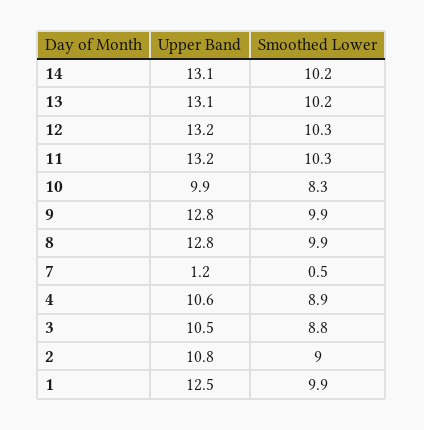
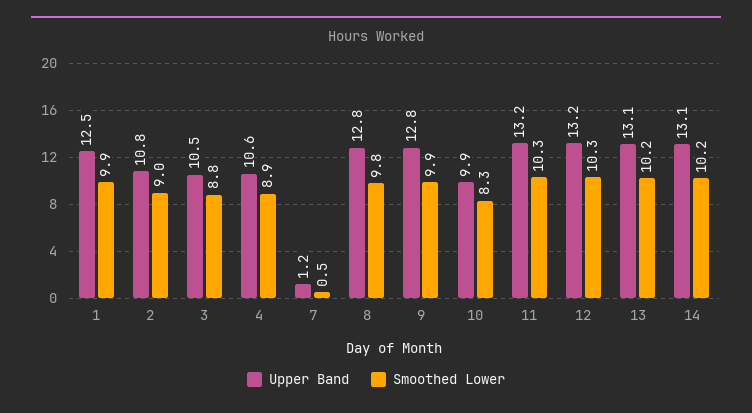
Smoothed Lower, 8: 9.9 -> 9.8

